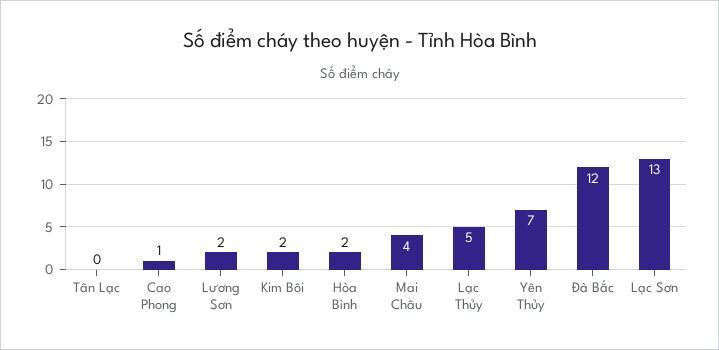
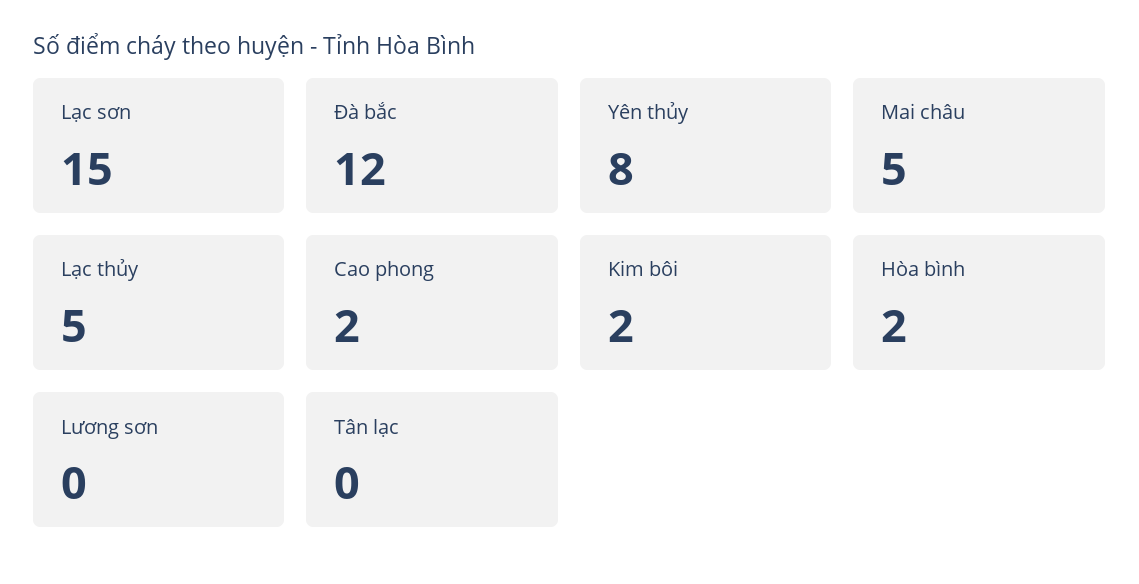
Cao Phong: 1 -> 2
Lương Sơn: 2 -> 0
Mai Châu: 4 -> 5
Yên Thủy: 7 -> 8
Lạc Sơn: 13 -> 15

